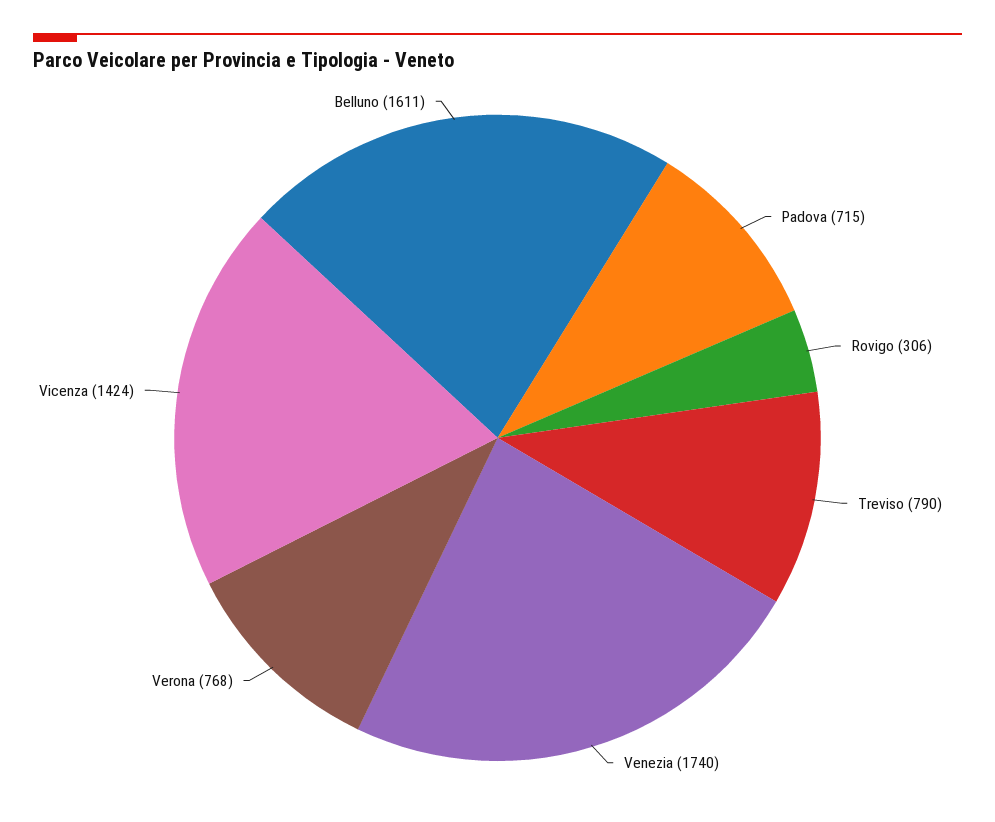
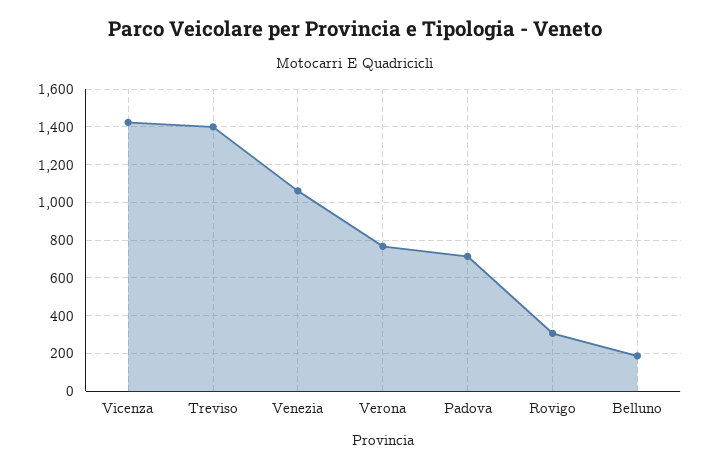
Treviso: 790 -> 1400
Venezia: 1740 -> 1050
Belluno: 1611 -> 200

